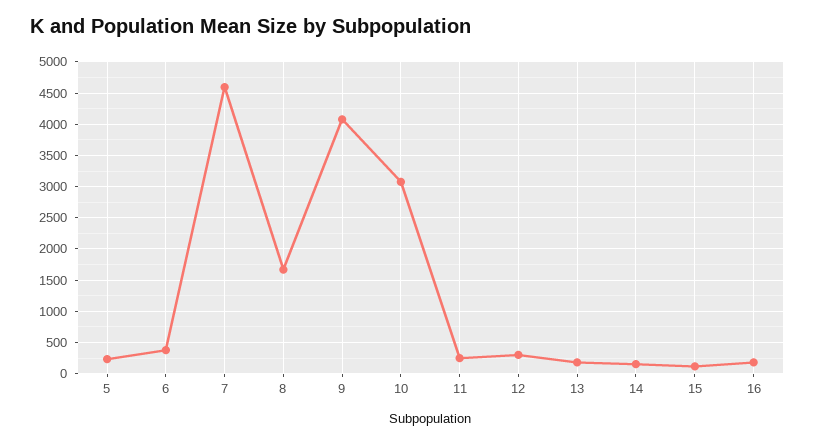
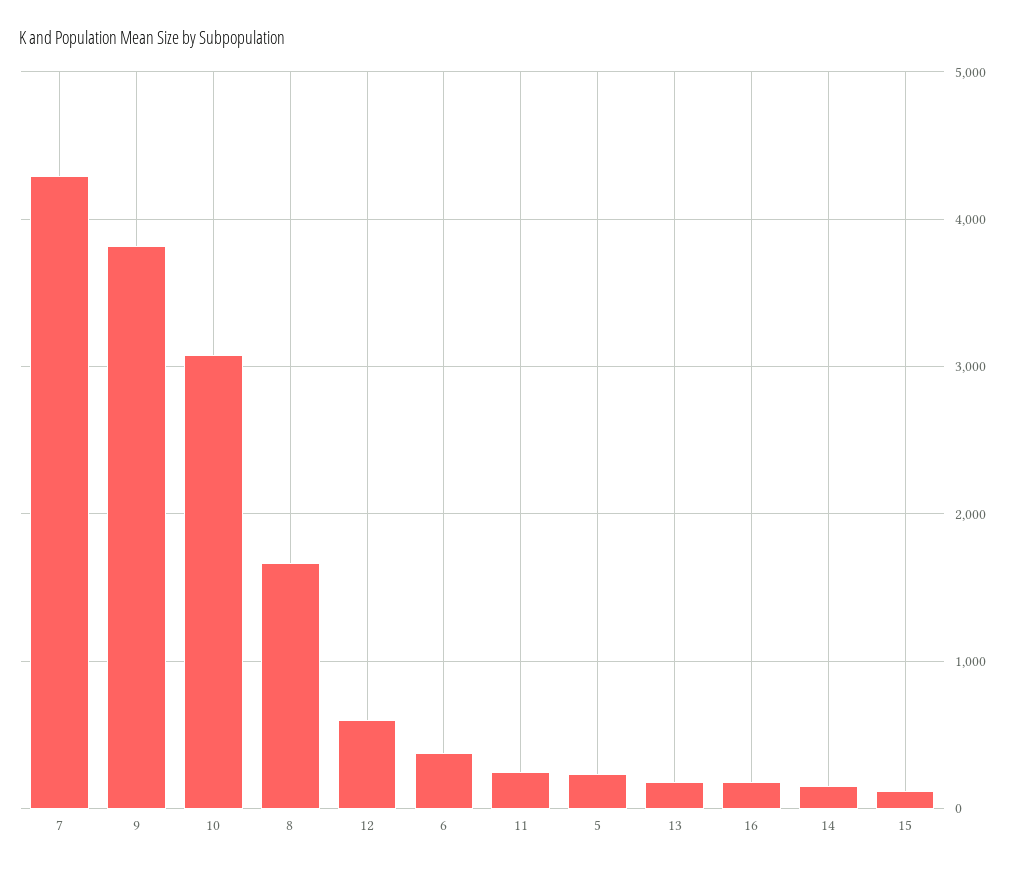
7: 4600 -> 4300
9: 4100 -> 3800
12: 300 -> 600

